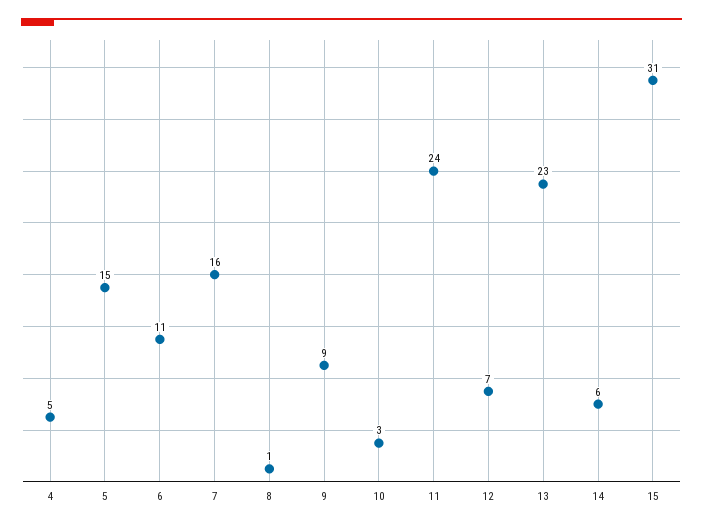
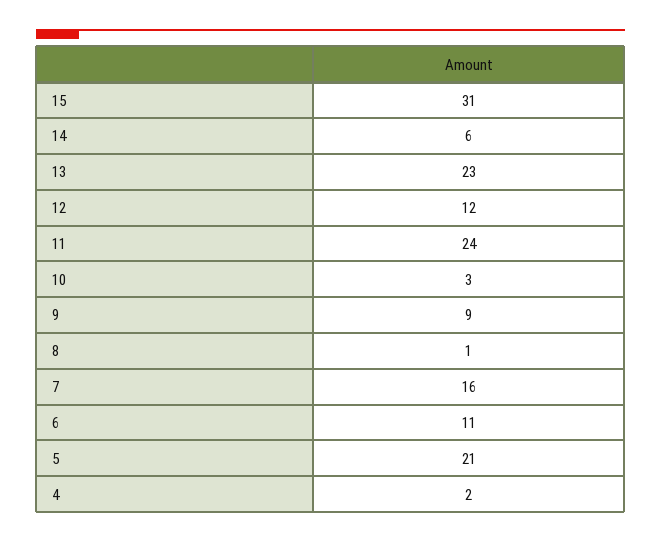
4: 5 -> 2
5: 15 -> 21
12: 7 -> 12

